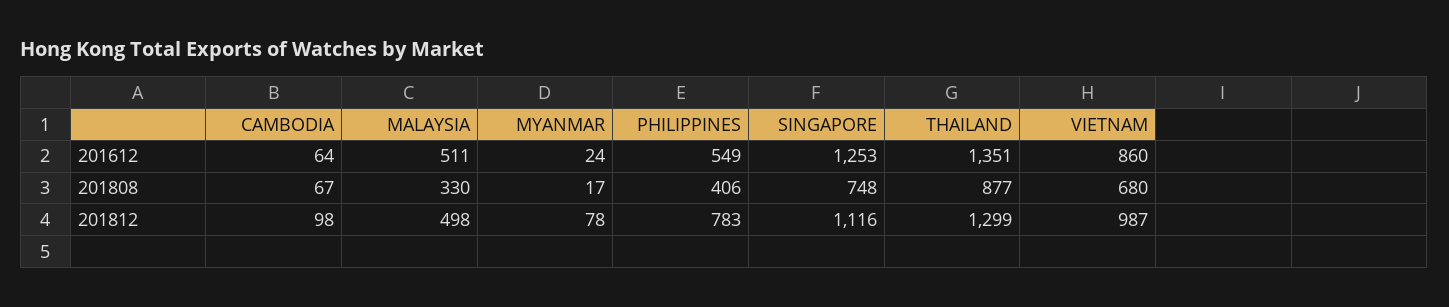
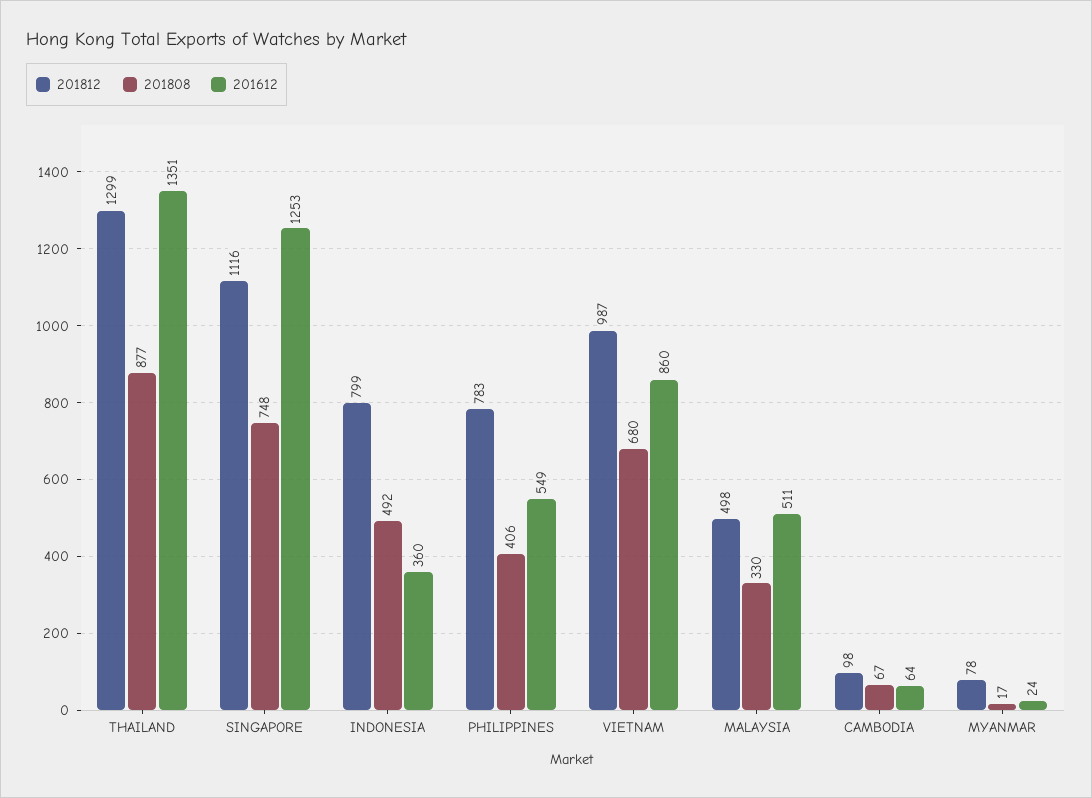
201812, INDONESIA: none -> 799
201808, INDONESIA: none -> 492
201612, INDONESIA: none -> 360

